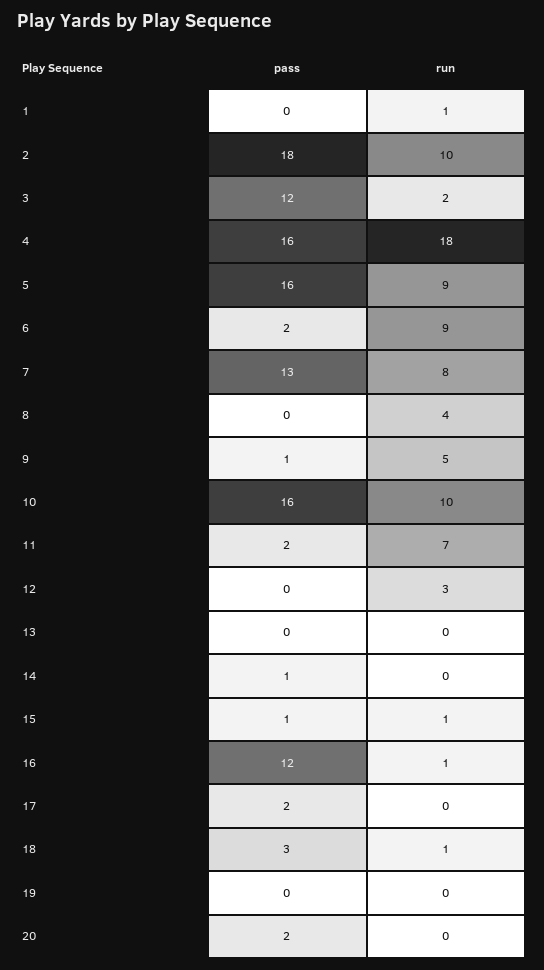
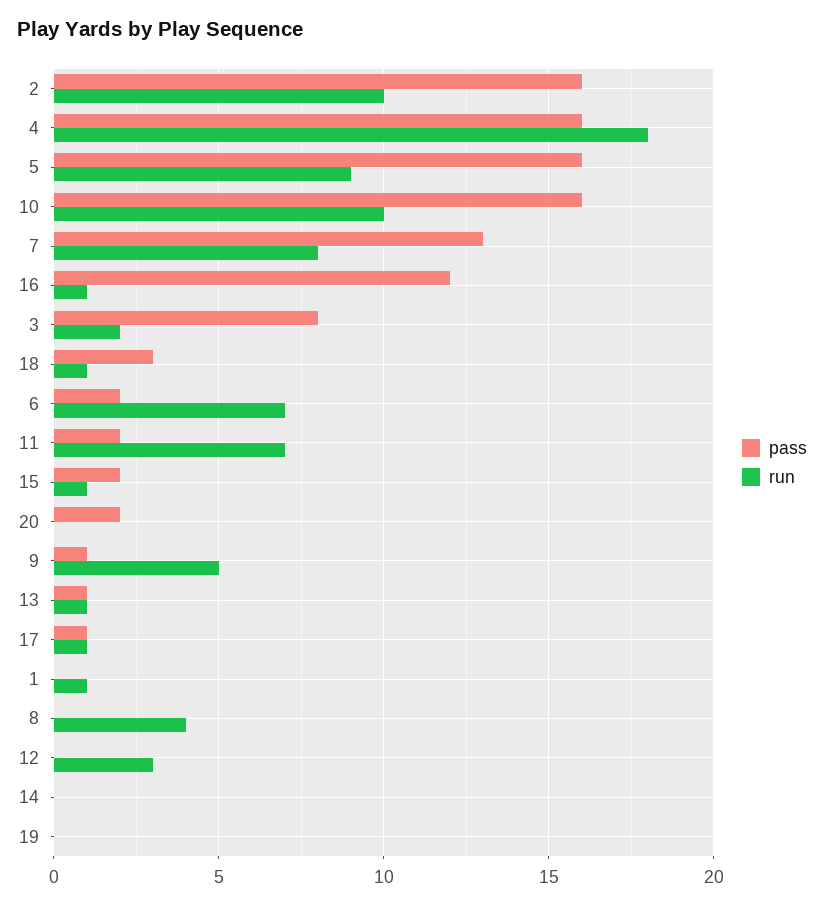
pass, 2: 18 -> 16
pass, 3: 12 -> 8
run, 6: 9 -> 7
pass, 13: 0 -> 1
run, 13: 0 -> 1
pass, 14: 1 -> 0
pass, 15: 1 -> 2
pass, 17: 2 -> 1
run, 17: 0 -> 1

